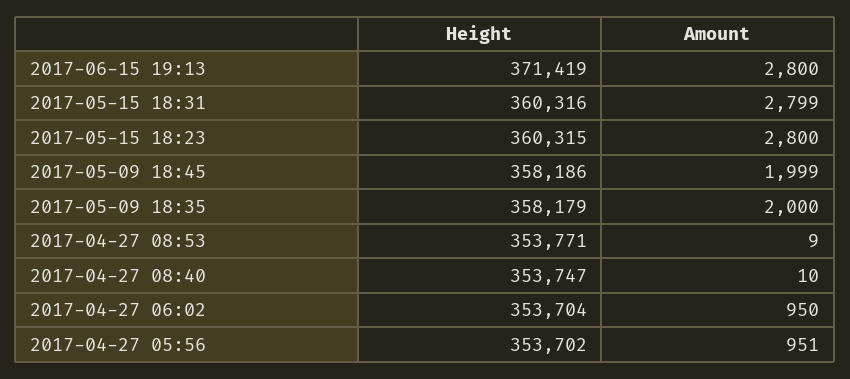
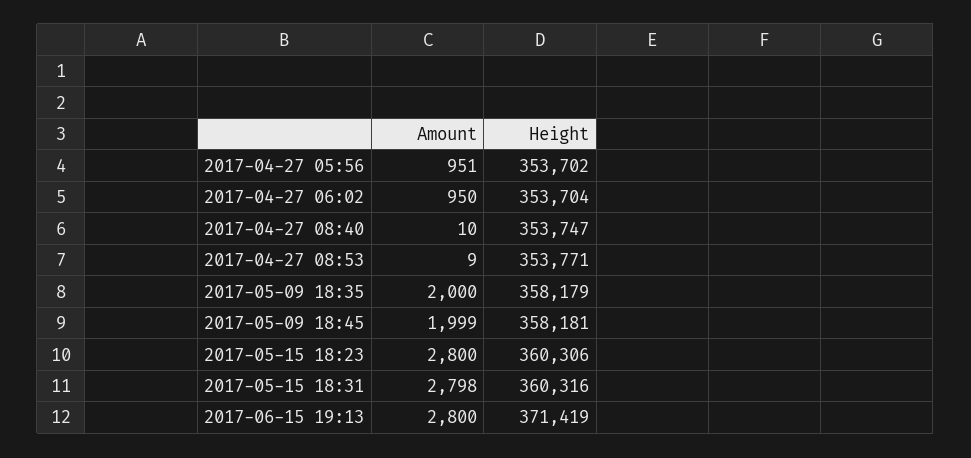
Amount, 2017-05-15 18:31: 2799 -> 2798
Height, 2017-05-15 18:23: 360315 -> 360306
Height, 2017-05-09 18:45: 358186 -> 358181

